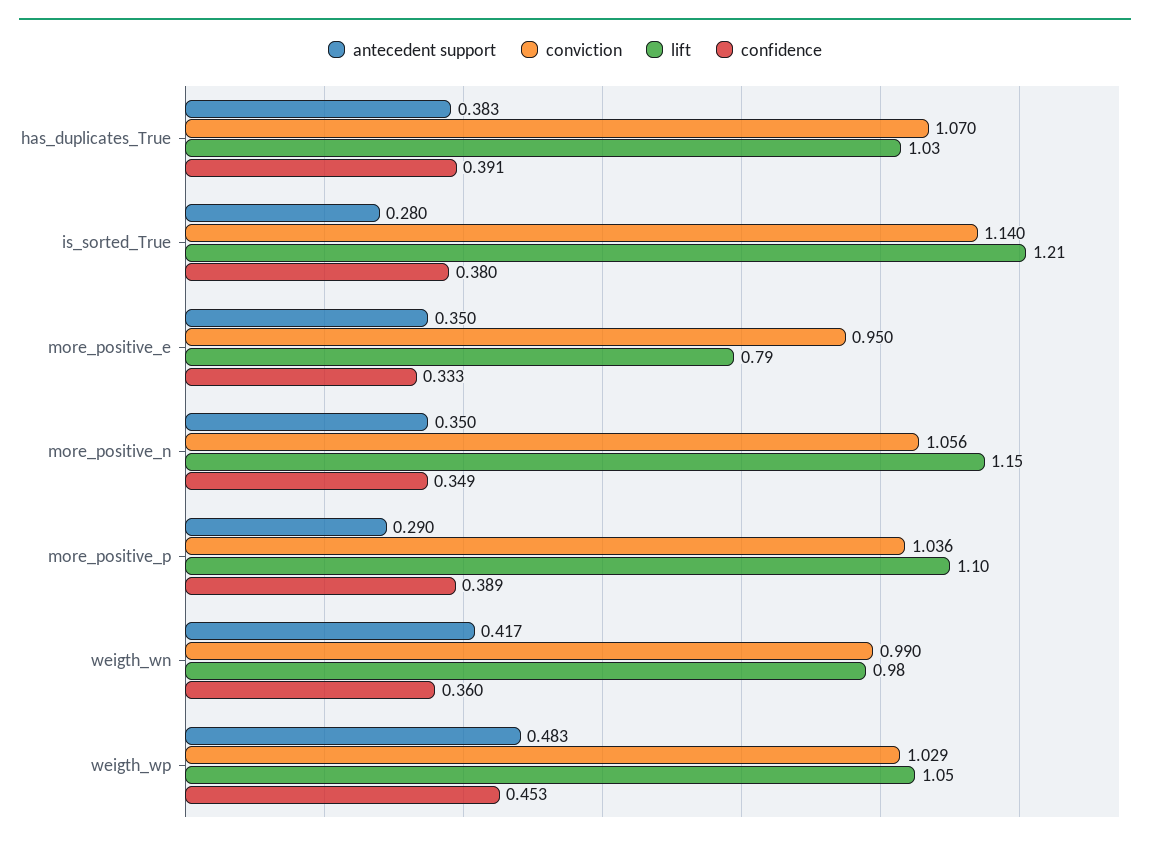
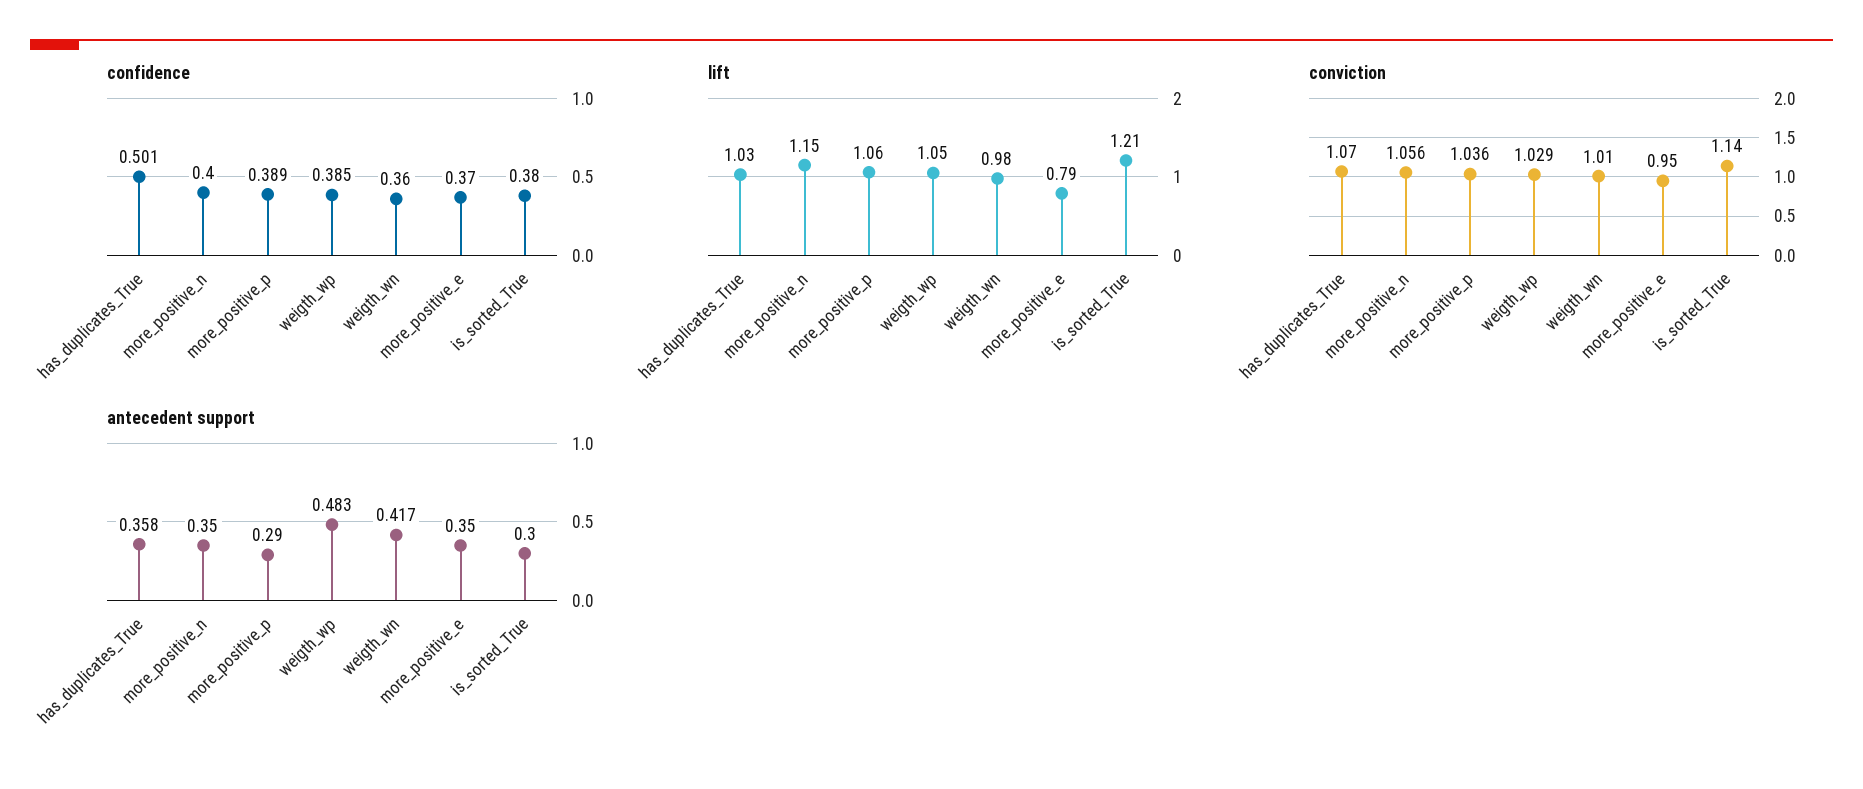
antecedent support, has_duplicates_True: 0.383 -> 0.358
confidence, has_duplicates_True: 0.391 -> 0.501
antecedent support, is_sorted_True: 0.28 -> 0.3
confidence, more_positive_e: 0.333 -> 0.37
confidence, more_positive_n: 0.349 -> 0.4
lift, more_positive_p: 1.1 -> 1.06
conviction, weigth_wn: 0.99 -> 1.01
confidence, weigth_wp: 0.453 -> 0.385

